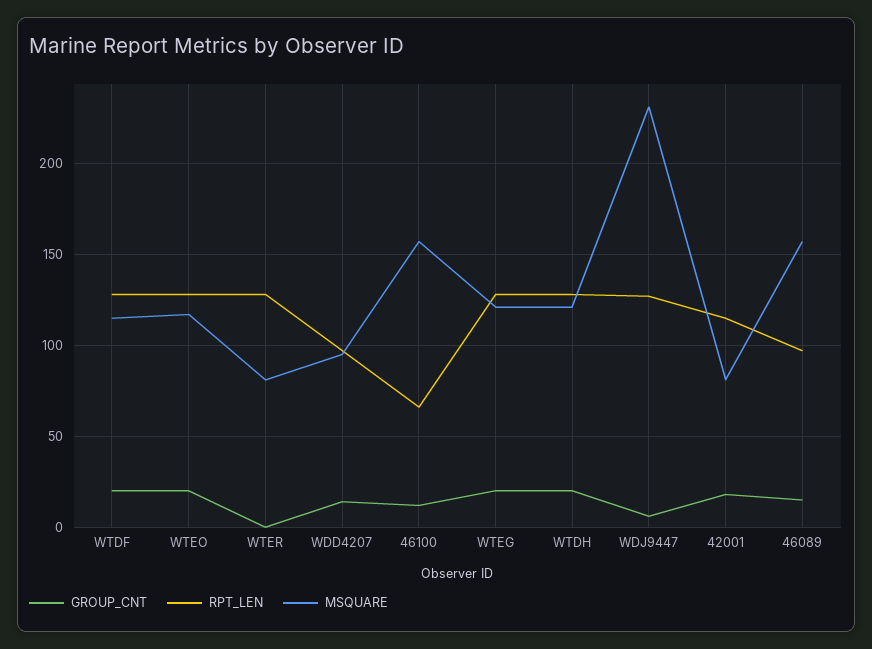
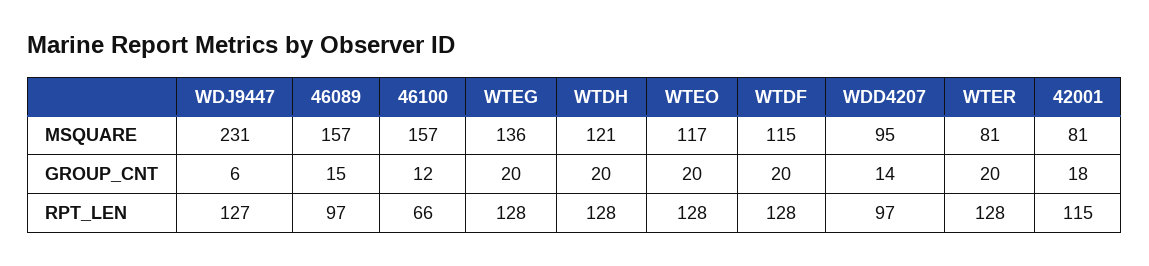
GROUP_CNT, WTER: 0 -> 20
MSQUARE, WTEG: 120 -> 136

